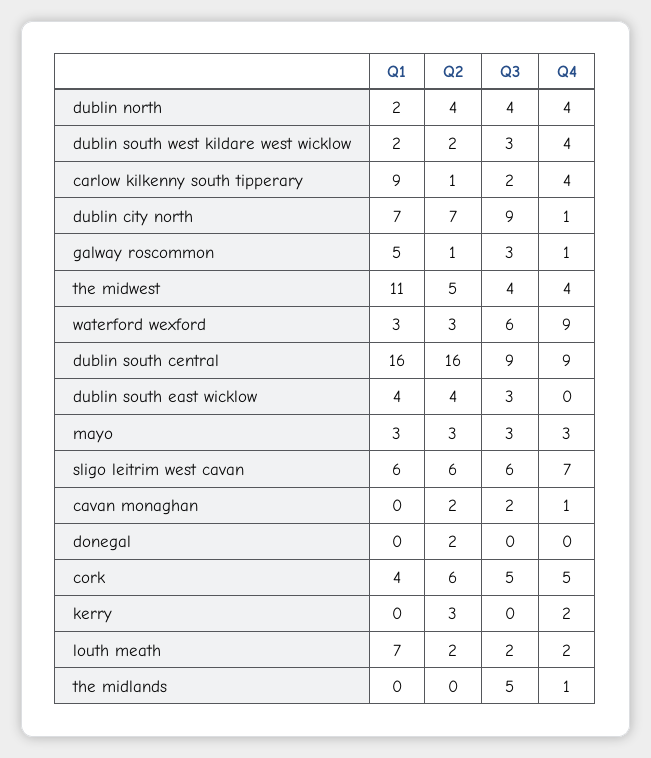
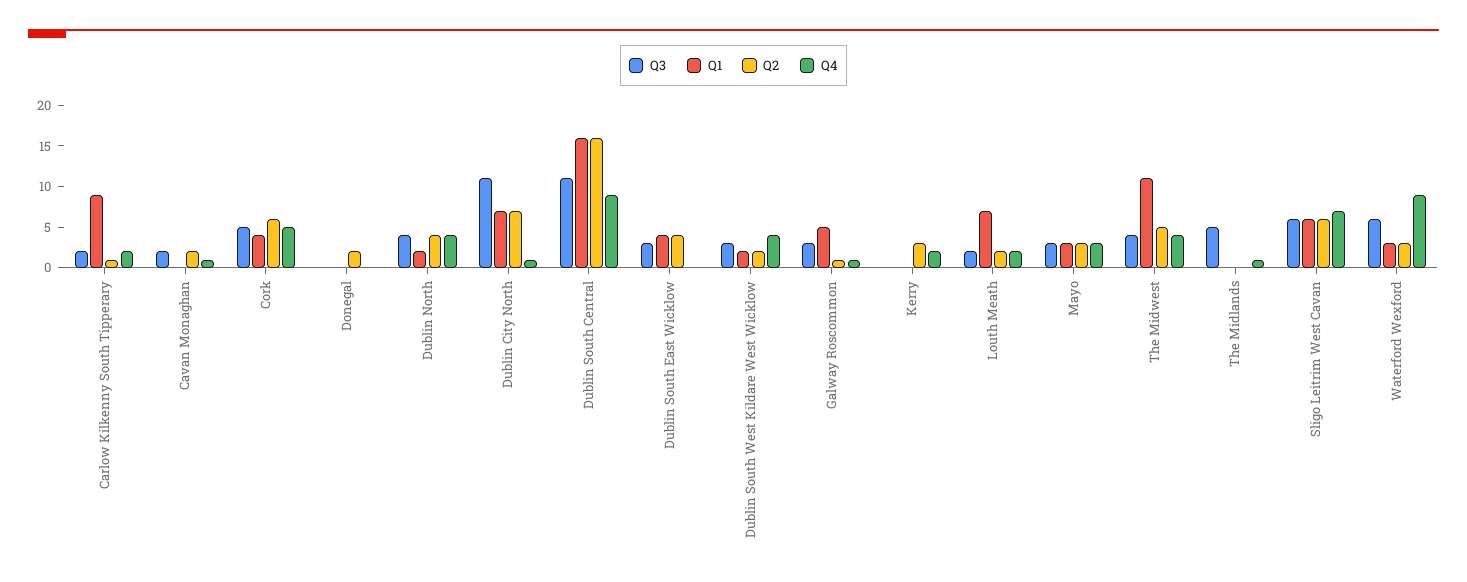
Q4, carlow kilkenny south tipperary: 4 -> 2
Q3, dublin city north: 9 -> 11
Q3, dublin south central: 9 -> 11

